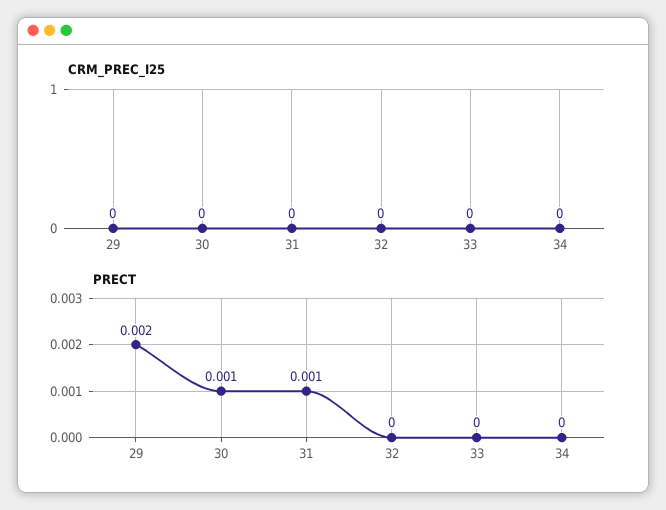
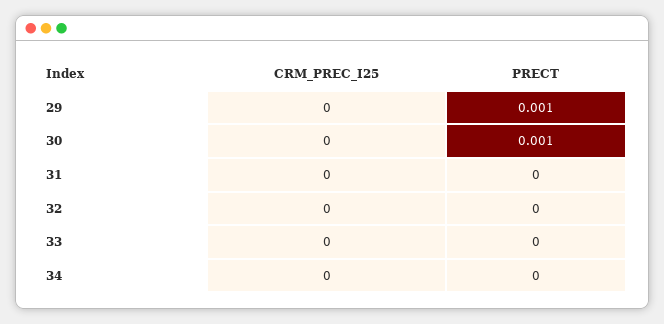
PRECT, 29: 0.002 -> 0.001
PRECT, 31: 0.001 -> 0

